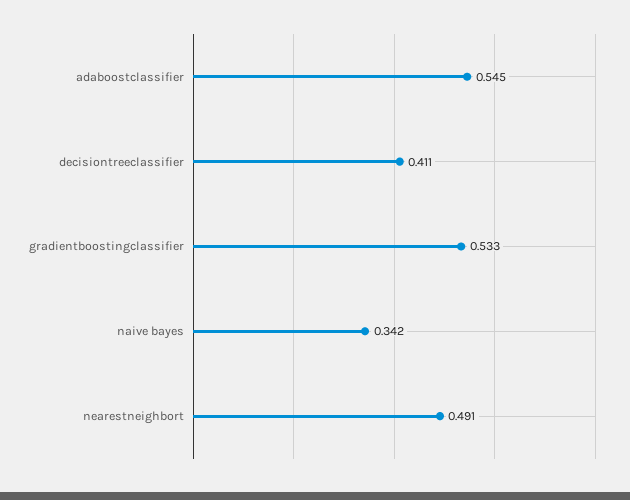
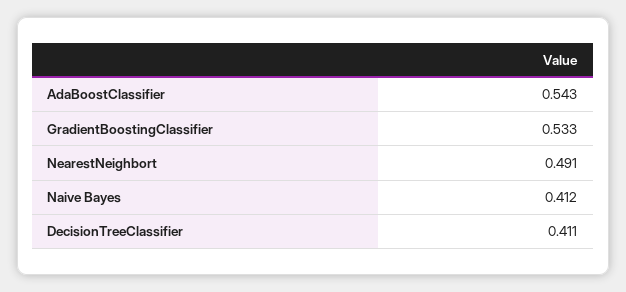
adaboostclassifier: 0.545 -> 0.543
naive bayes: 0.342 -> 0.412

